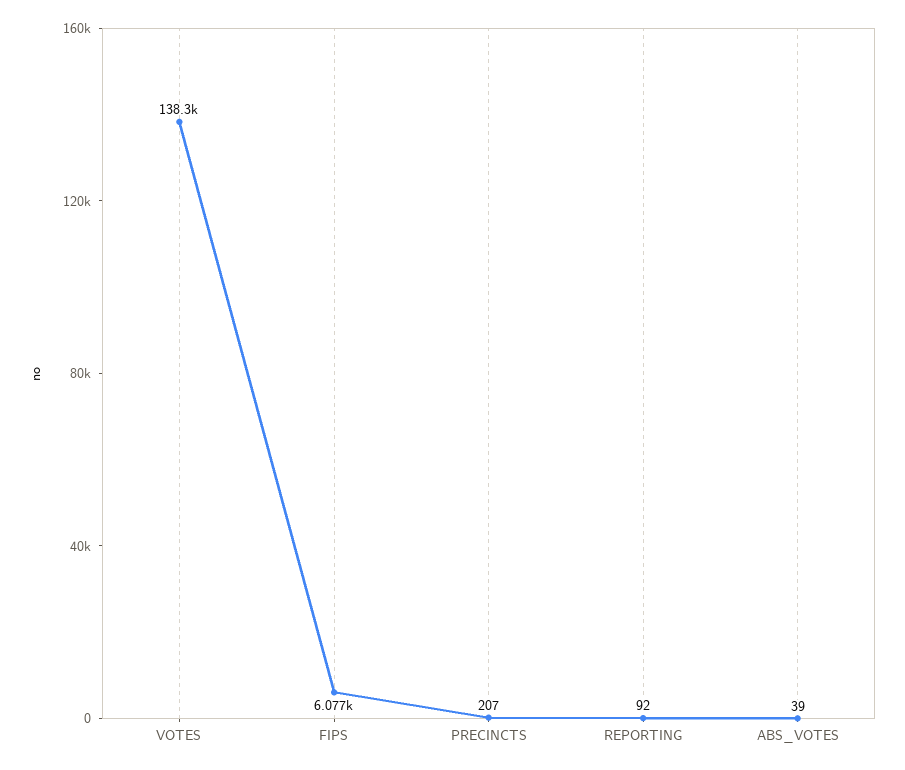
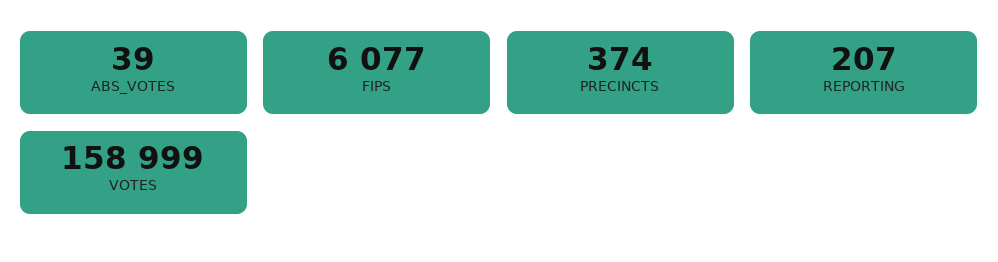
VOTES: 138300 -> 158999
PRECINCTS: 207 -> 374
REPORTING: 92 -> 207

